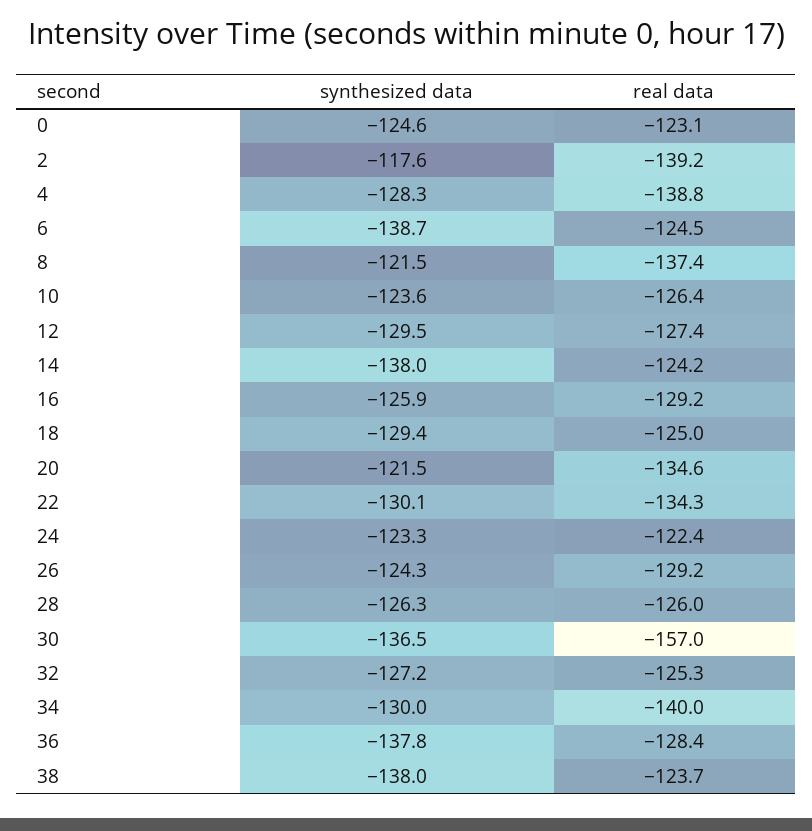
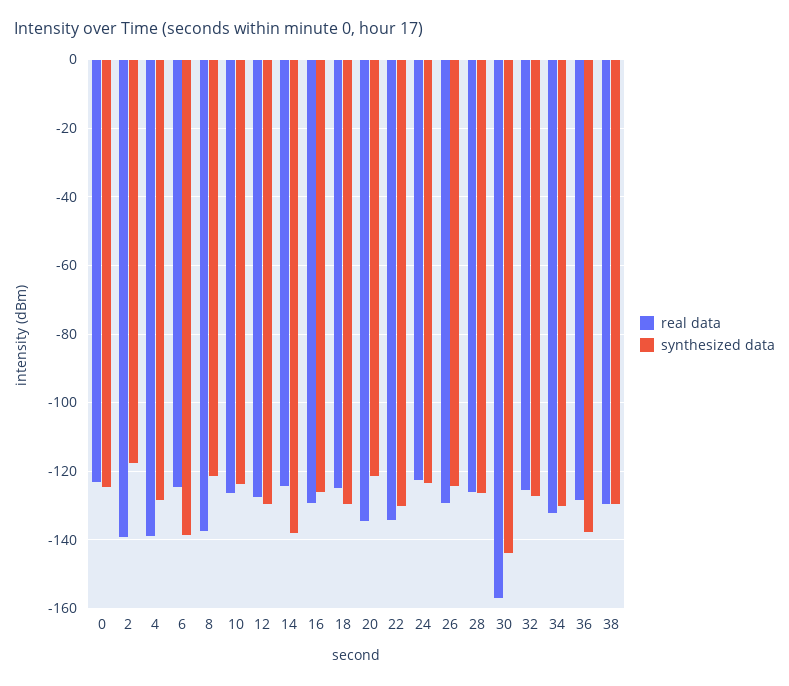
synthesized data, 30: -136.5 -> -144
real data, 34: -140 -> -132
synthesized data, 38: -138 -> -130
real data, 38: -123.7 -> -130

